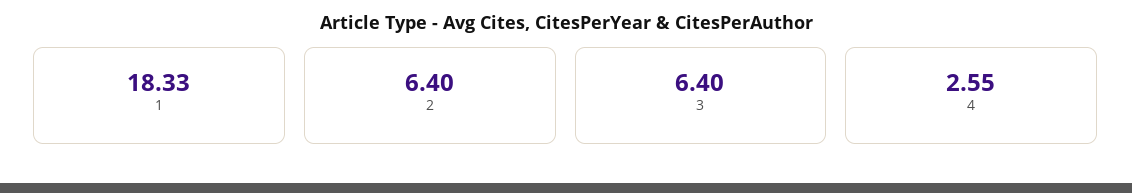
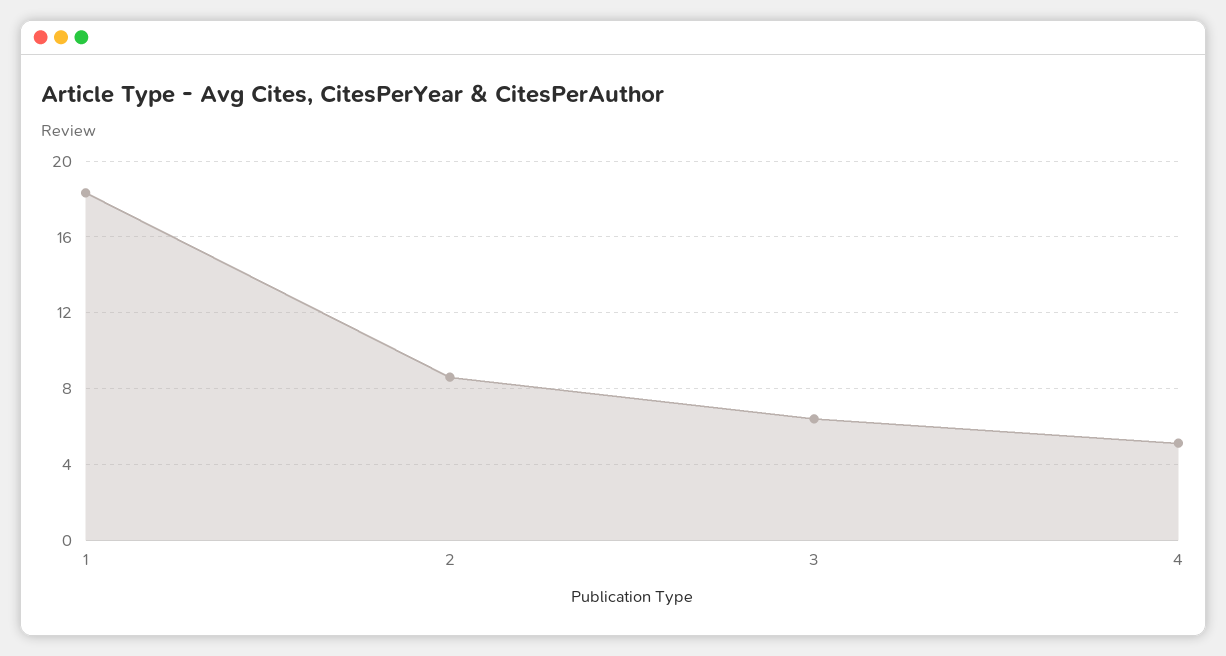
2: 6.4 -> 8.5
4: 2.55 -> 5

